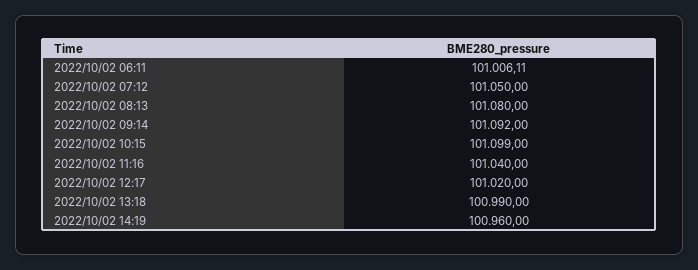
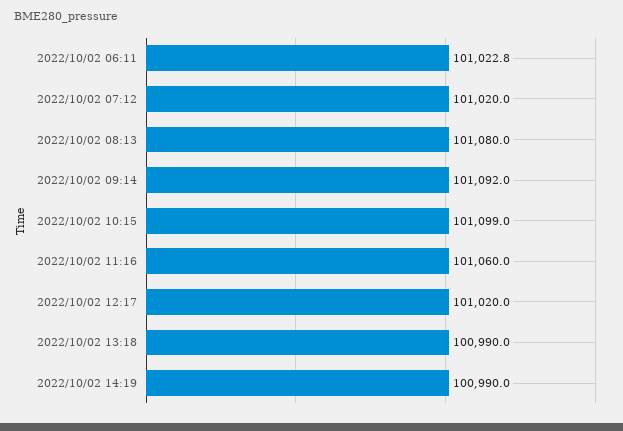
2022/10/02 06:11: 101006.11 -> 101022.8
2022/10/02 07:12: 101050 -> 101020
2022/10/02 11:16: 101040 -> 101060
2022/10/02 14:19: 100960 -> 100990

